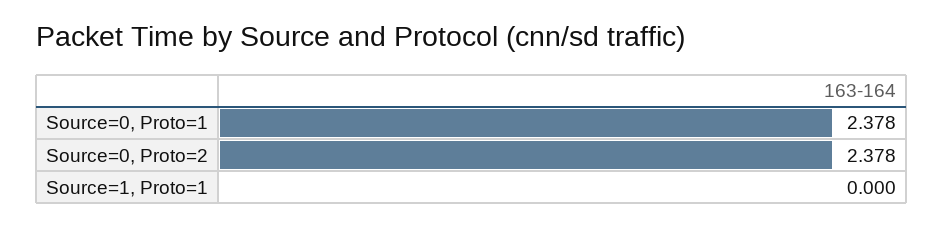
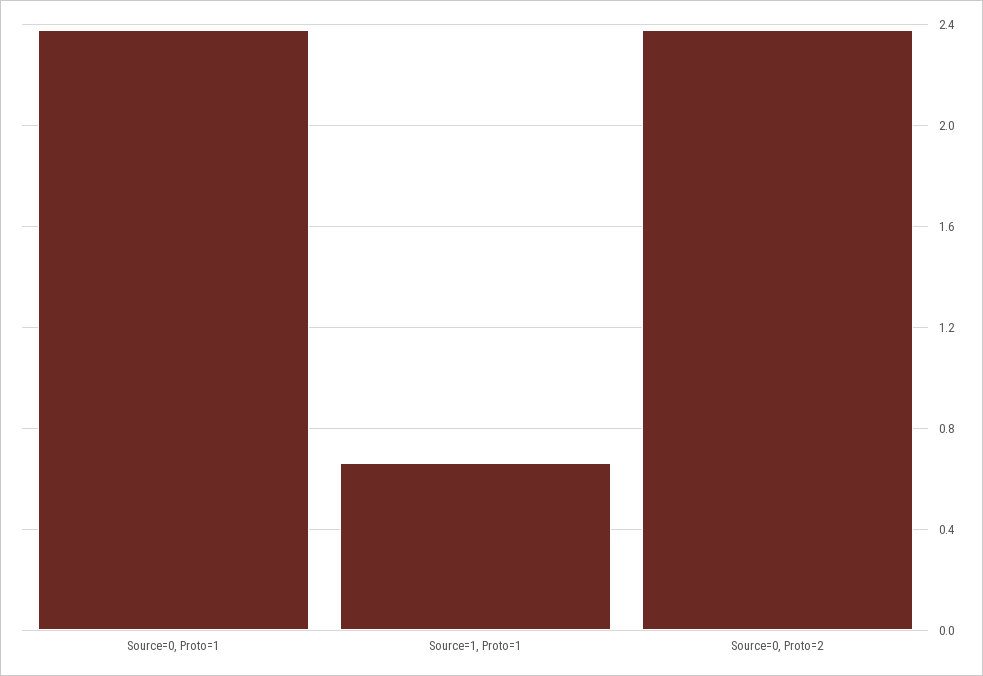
Source=1, Proto=1: 0 -> 0.65

